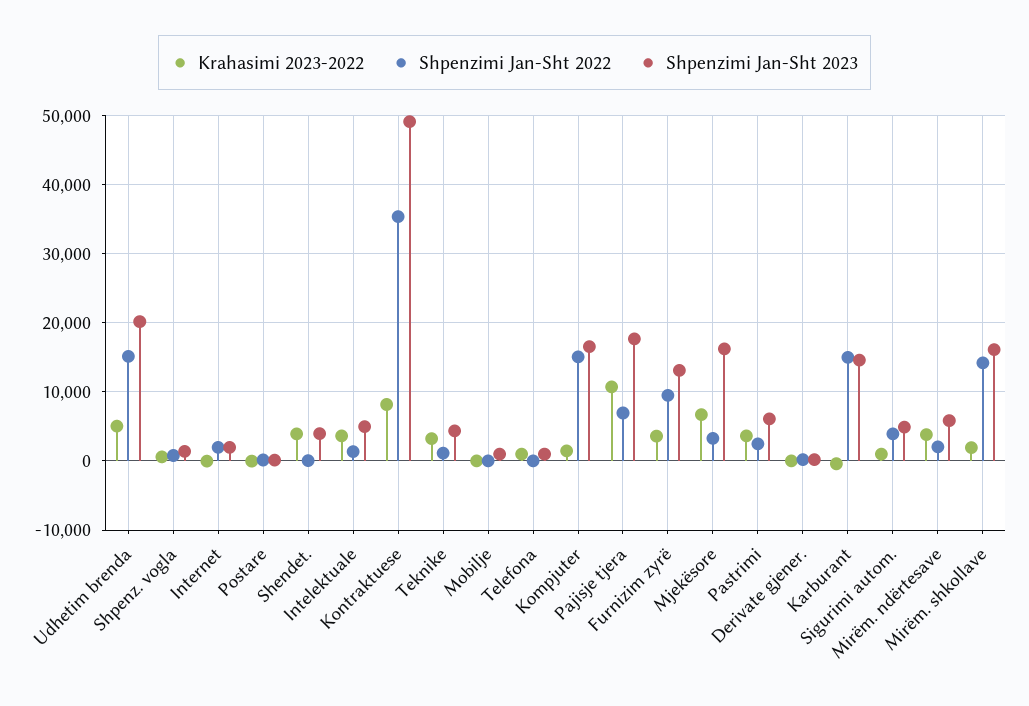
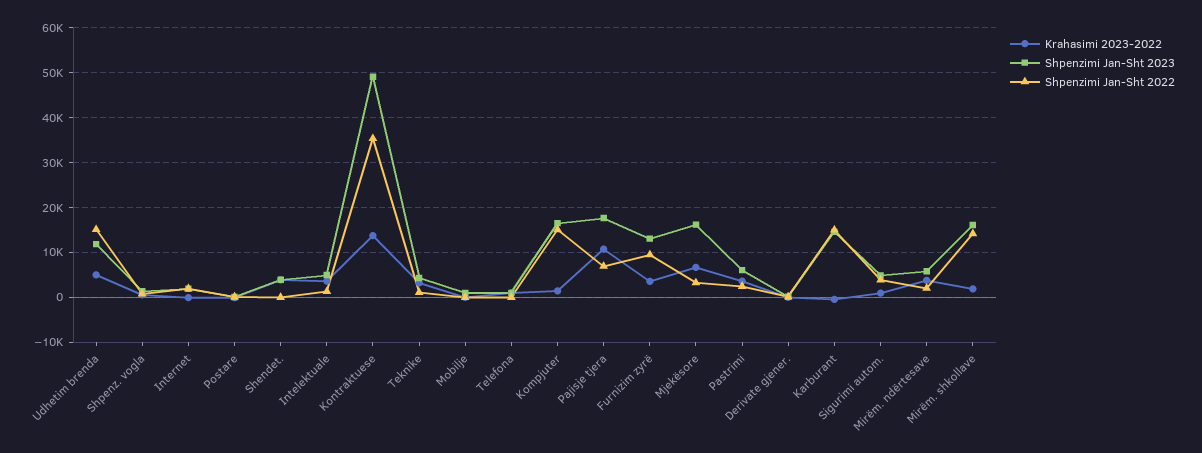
Shpenzimi Jan-Sht 2023, Udhetim brenda: 20000 -> 12000
Krahasimi 2023-2022, Kontraktuese: 8000 -> 14000

